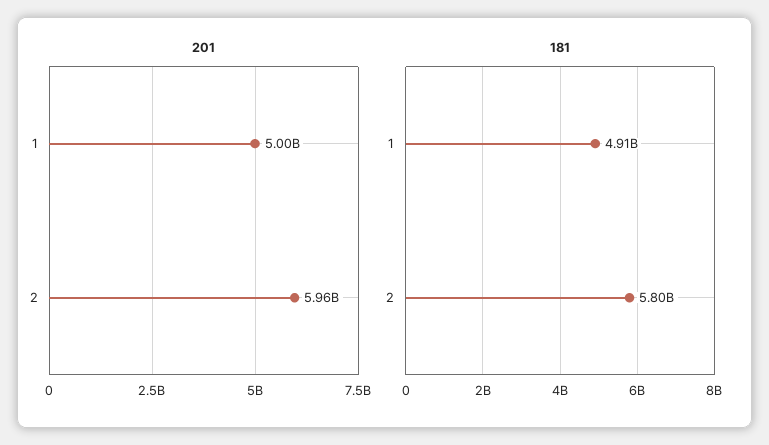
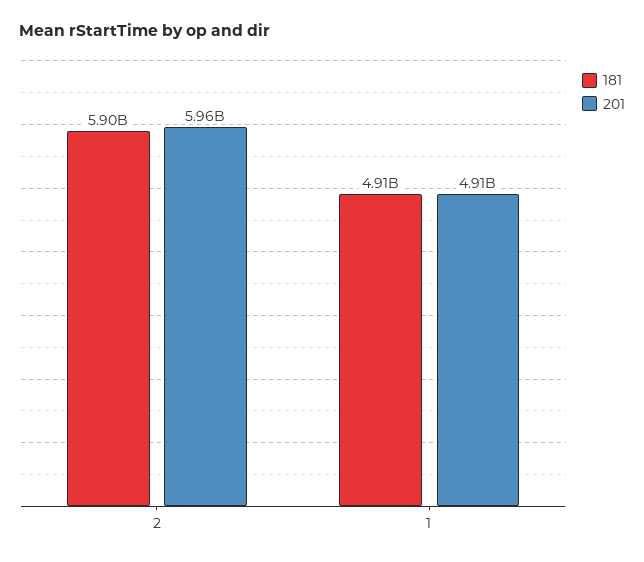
201, 1: 5000000000 -> 4910000000
181, 2: 5800000000 -> 5900000000

